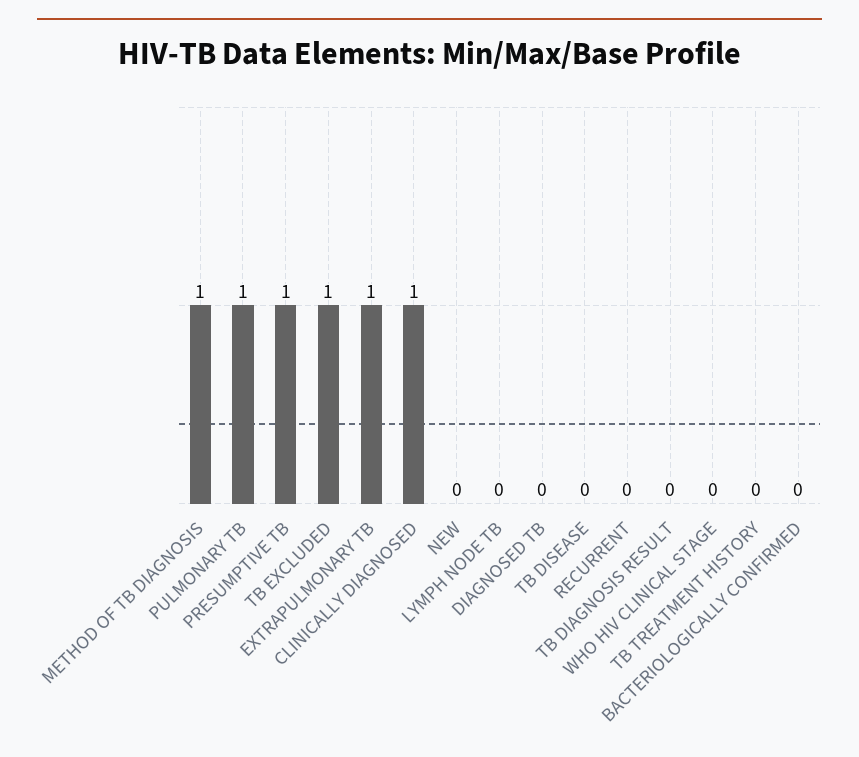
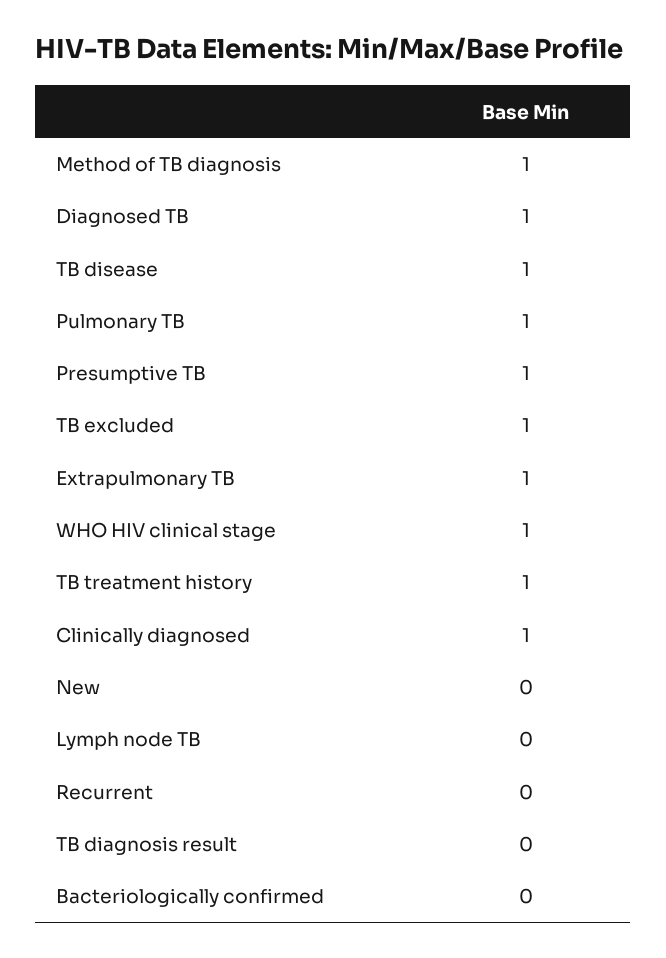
DIAGNOSED TB: 0 -> 1
TB DISEASE: 0 -> 1
WHO HIV CLINICAL STAGE: 0 -> 1
TB TREATMENT HISTORY: 0 -> 1

